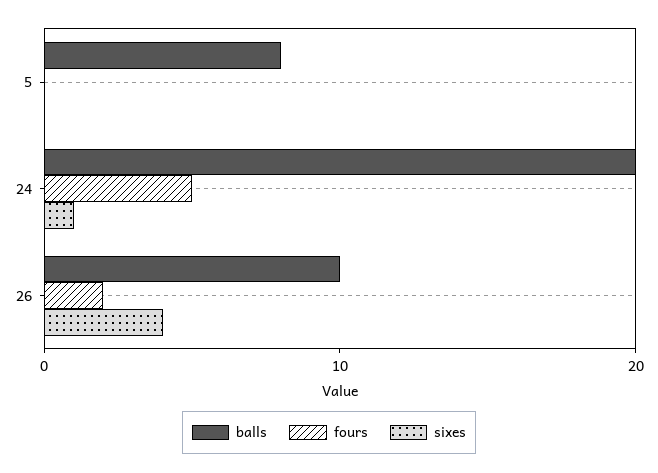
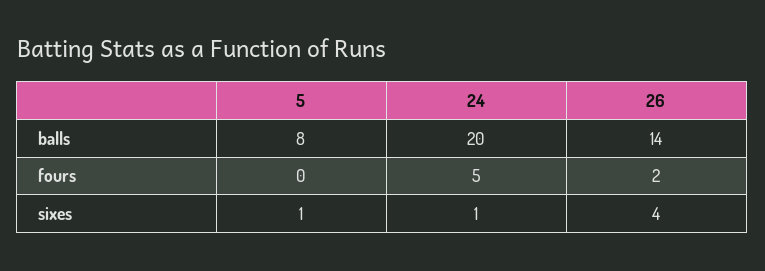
sixes, 5: 0 -> 1
balls, 26: 10 -> 14

